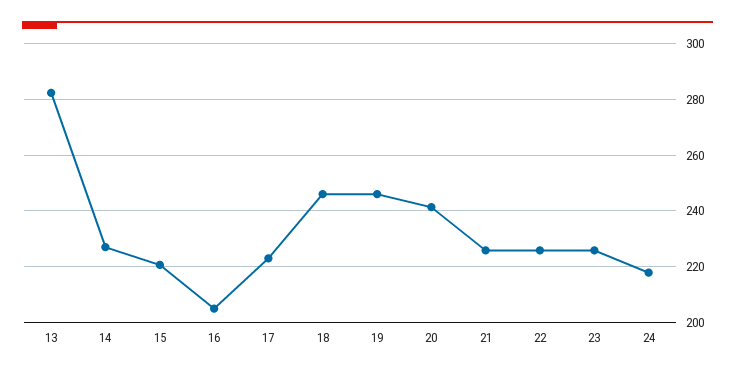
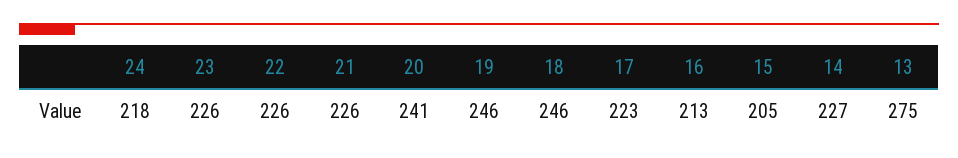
13: 282.5 -> 275
15: 220 -> 205
16: 205 -> 213

